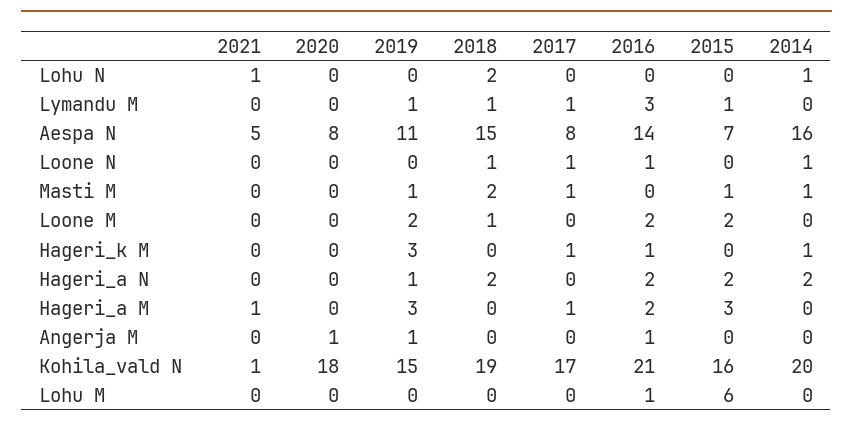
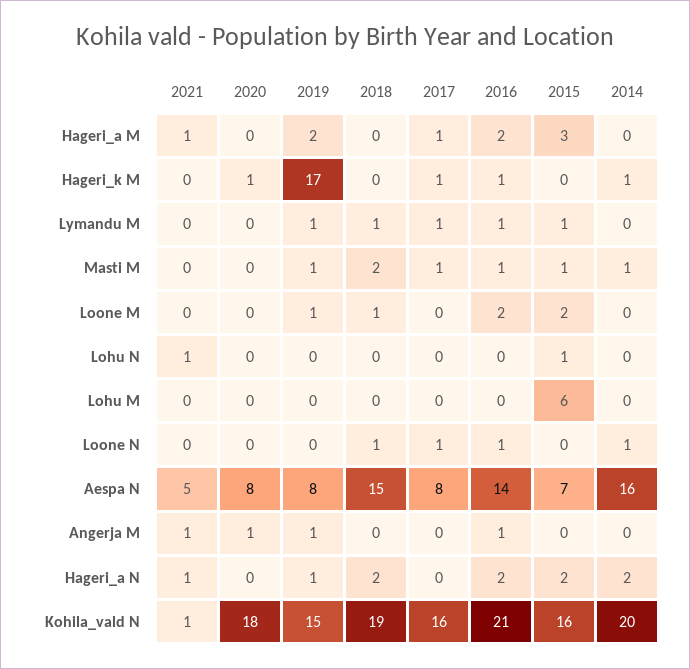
2018, Lohu N: 2 -> 0
2015, Lohu N: 0 -> 1
2014, Lohu N: 1 -> 0
2016, Lymandu M: 3 -> 1
2019, Aespa N: 11 -> 8
2016, Masti M: 0 -> 1
2019, Loone M: 2 -> 1
2020, Hageri_k M: 0 -> 1
2019, Hageri_k M: 3 -> 17
2021, Hageri_a N: 0 -> 1
2019, Hageri_a M: 3 -> 2
2021, Angerja M: 0 -> 1
2017, Kohila_vald N: 17 -> 16
2016, Lohu M: 1 -> 0

